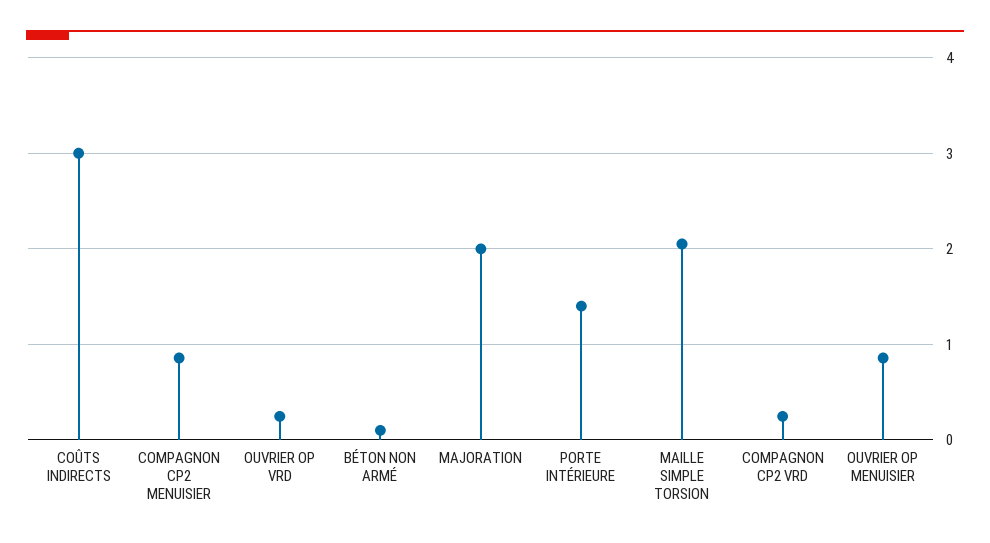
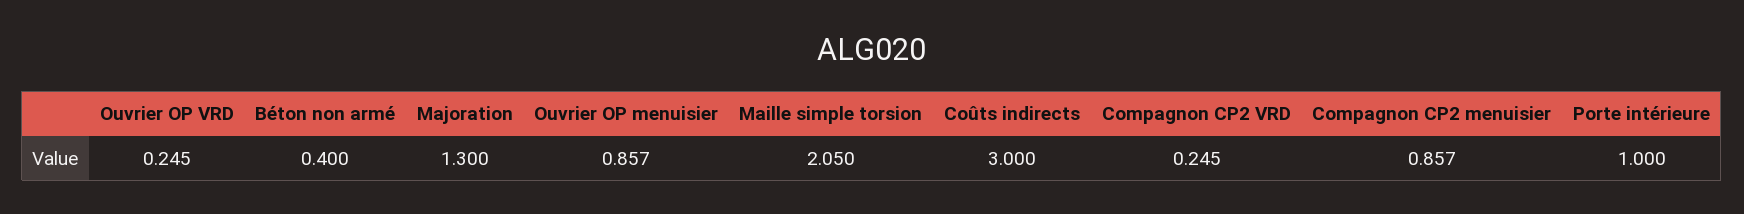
BÉTON NON ARMÉ: 0.1 -> 0.4
MAJORATION: 2 -> 1.3
PORTE INTÉRIEURE: 1.4 -> 1

